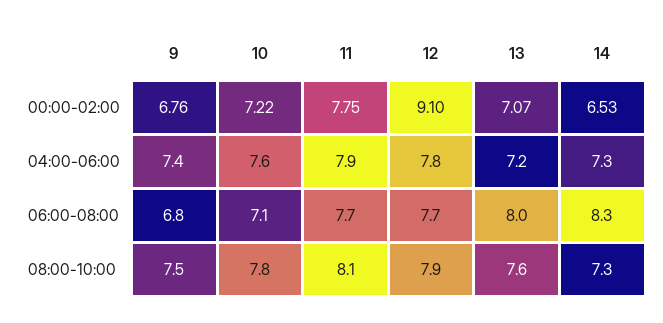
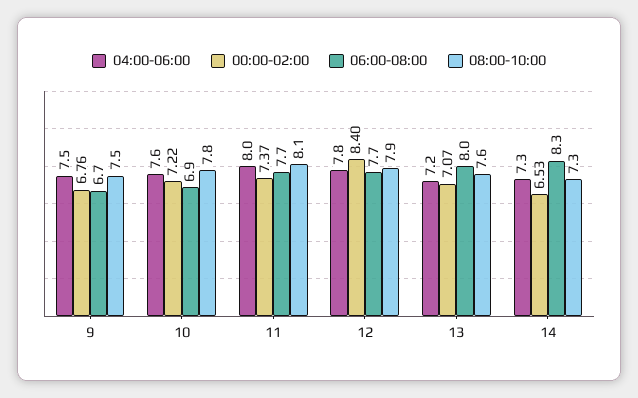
00:00-02:00, 11: 7.75 -> 7.37
00:00-02:00, 12: 9.1 -> 8.4
04:00-06:00, 9: 7.4 -> 7.5
04:00-06:00, 11: 7.9 -> 8
06:00-08:00, 9: 6.8 -> 6.7
06:00-08:00, 10: 7.1 -> 6.9

